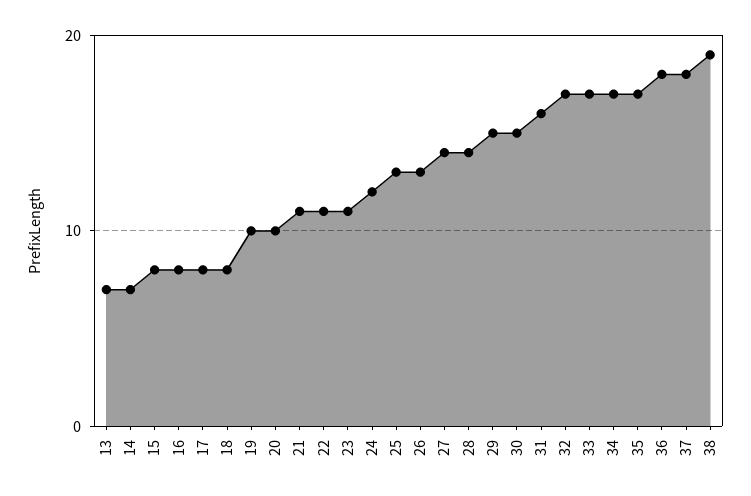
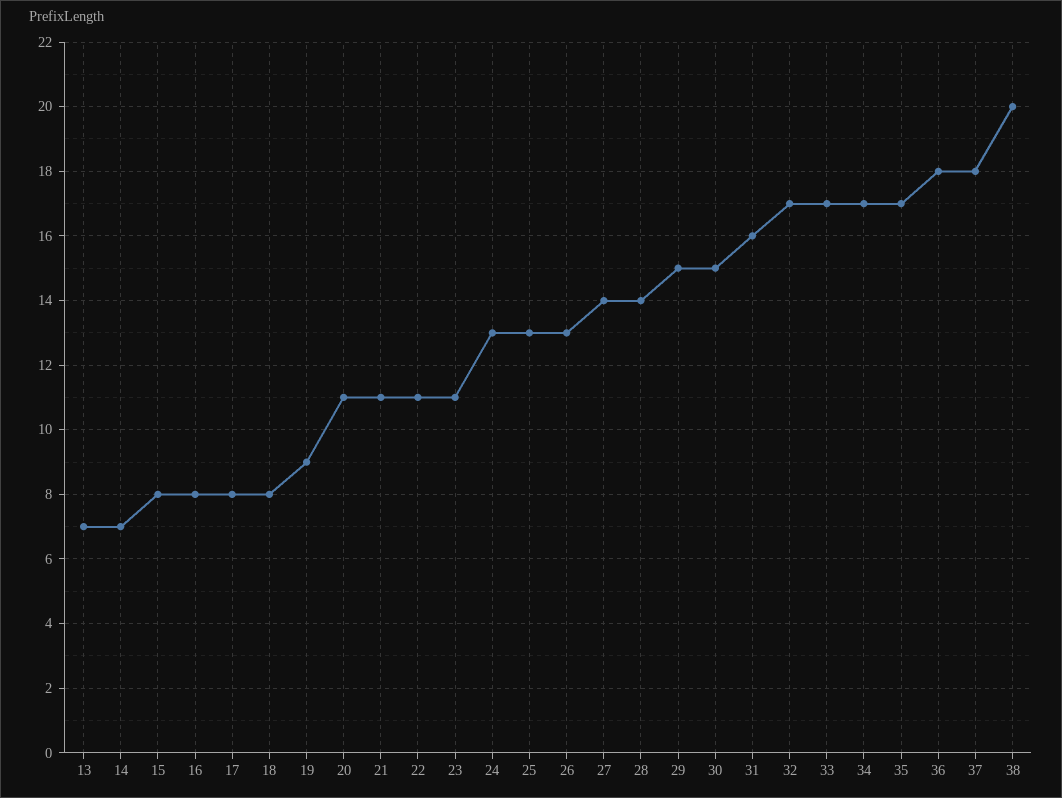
19: 10 -> 9
20: 10 -> 11
24: 12 -> 13
38: 19 -> 20

